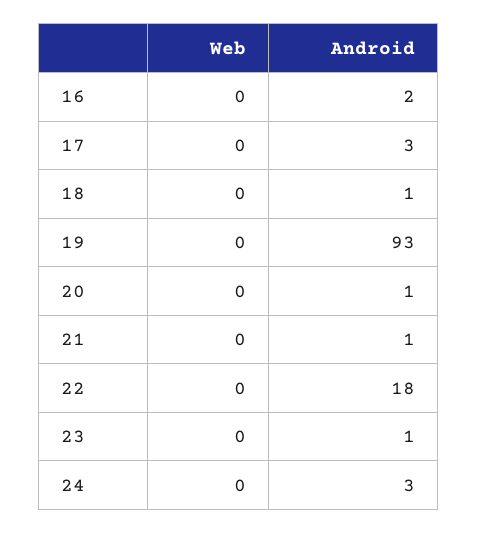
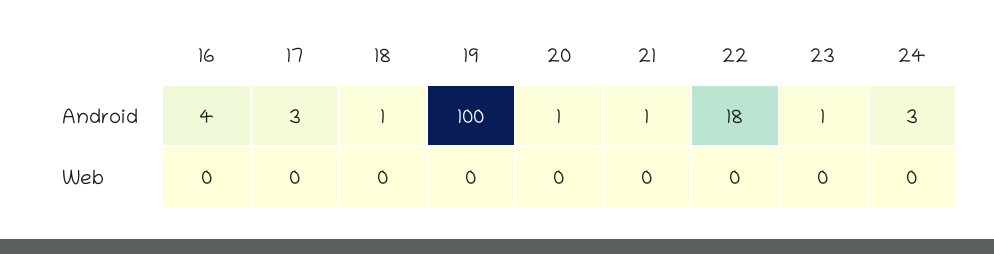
Android, 16: 2 -> 4
Android, 19: 93 -> 100

